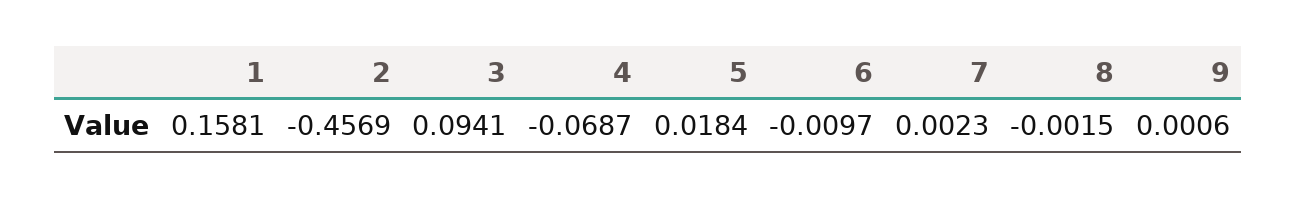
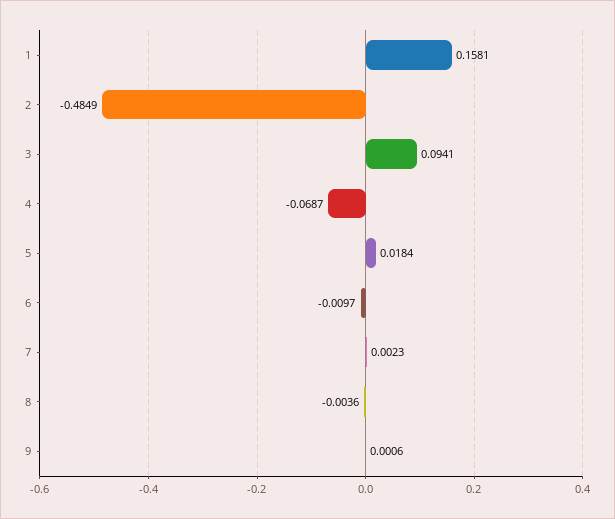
2: -0.4569 -> -0.4849
8: -0.0015 -> -0.0036

